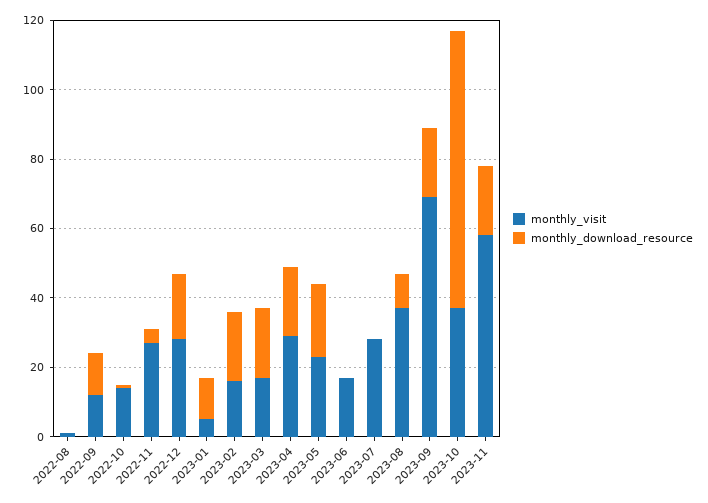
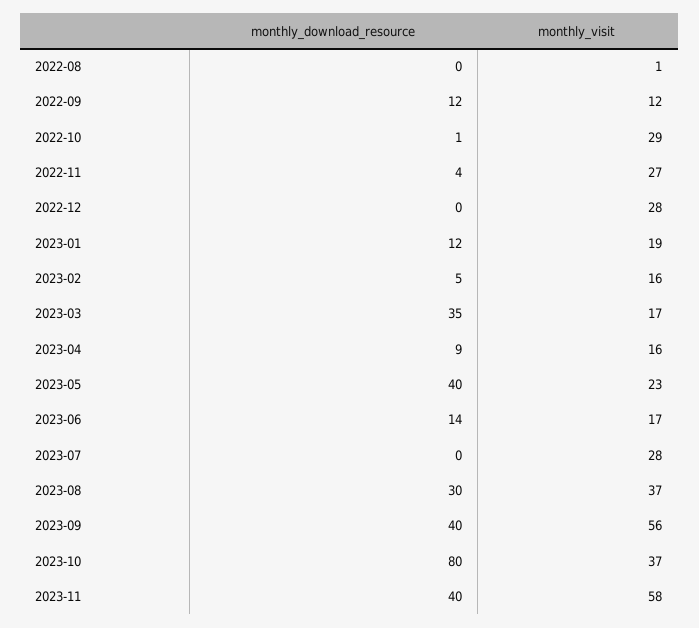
monthly_visit, 2022-10: 15 -> 29
monthly_download_resource, 2022-12: 20 -> 0
monthly_visit, 2023-01: 5 -> 19
monthly_download_resource, 2023-02: 20 -> 5
monthly_download_resource, 2023-03: 20 -> 35
monthly_visit, 2023-04: 30 -> 16
monthly_download_resource, 2023-04: 20 -> 9
monthly_download_resource, 2023-05: 20 -> 40
monthly_download_resource, 2023-06: 0 -> 14
monthly_download_resource, 2023-08: 10 -> 30
monthly_visit, 2023-09: 70 -> 56
monthly_download_resource, 2023-09: 20 -> 40
monthly_download_resource, 2023-11: 20 -> 40

